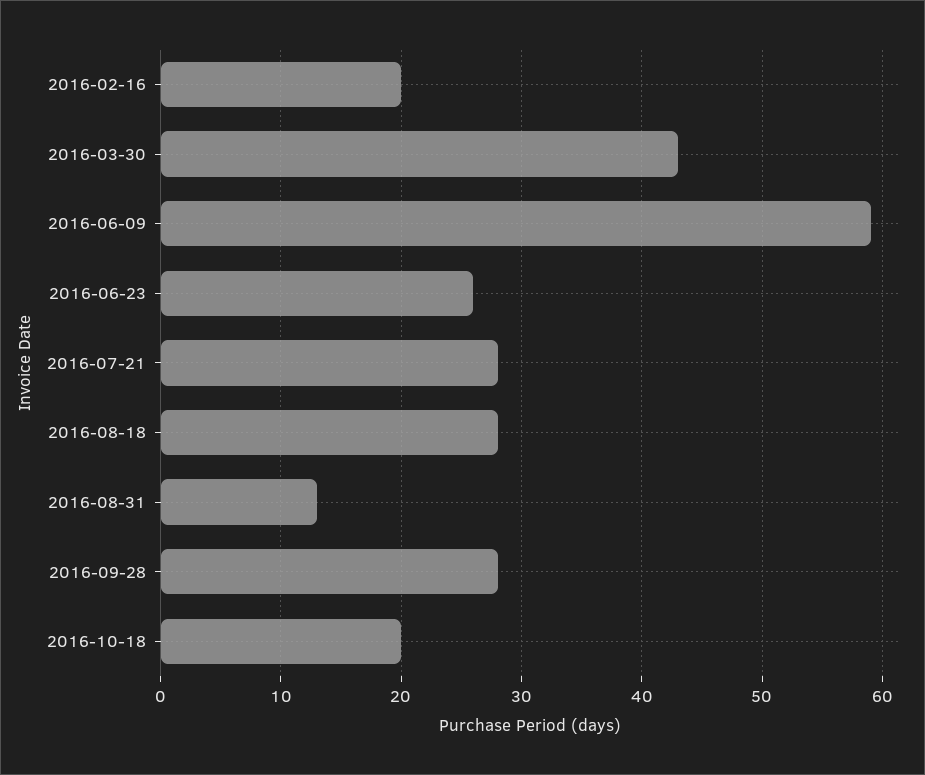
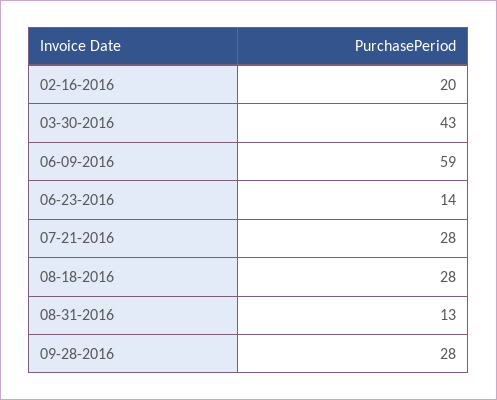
2016-06-23: 26 -> 14
2016-10-18: 20 -> none

